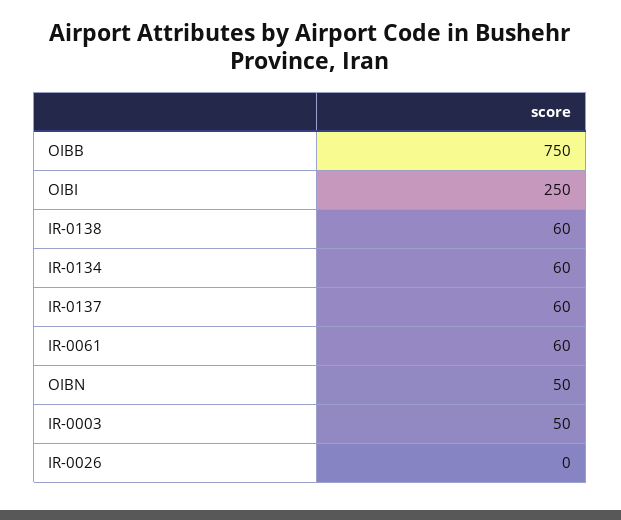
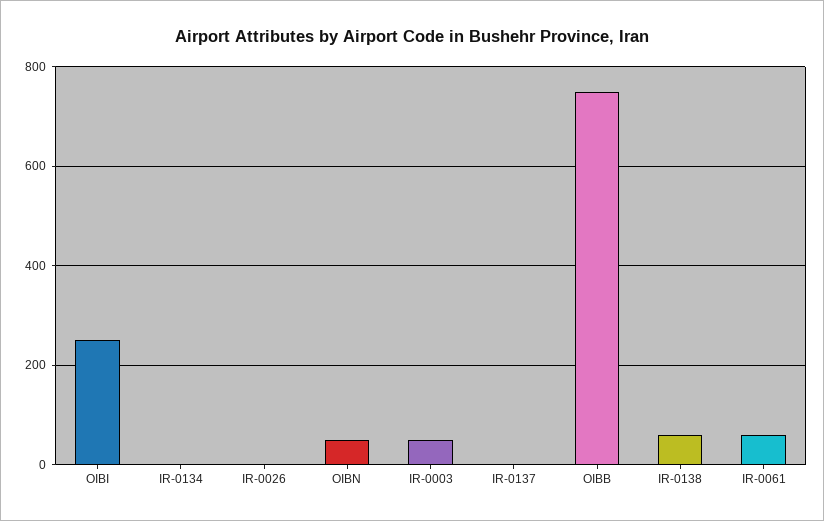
IR-0134: 60 -> 0
IR-0137: 60 -> 0

